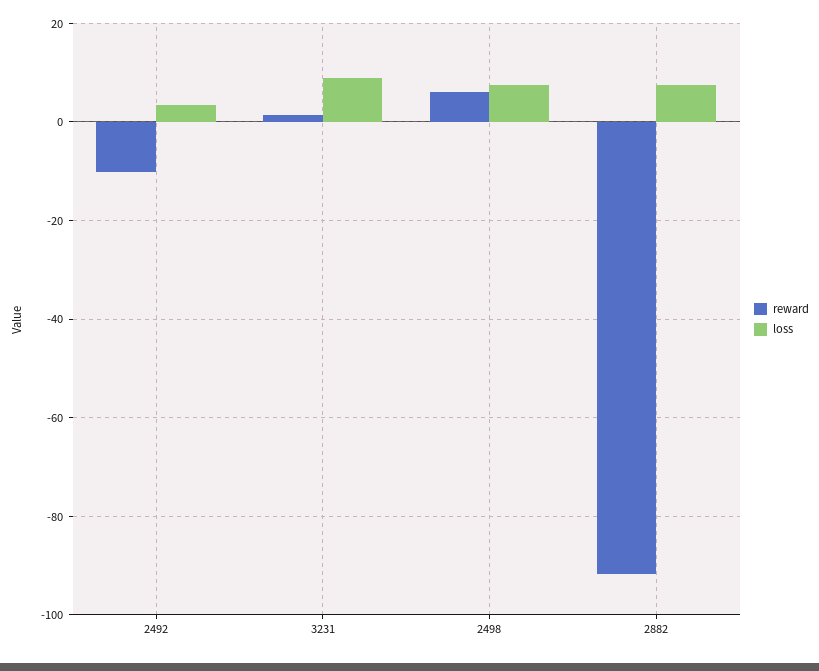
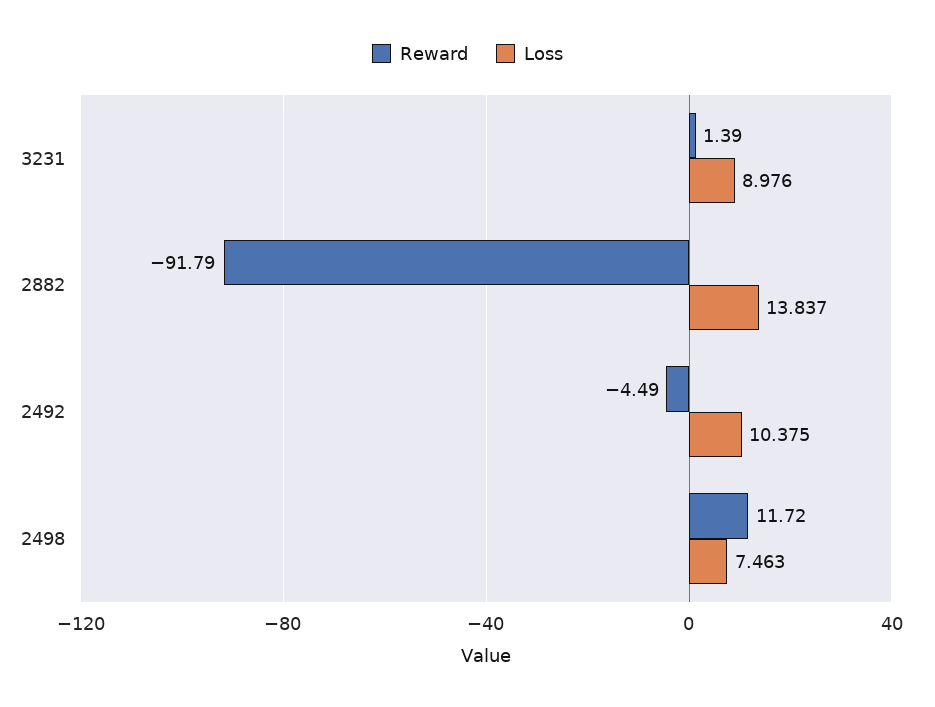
reward, 2492: -10 -> -4.49
loss, 2492: 4 -> 10.375
reward, 2498: 6 -> 11.72
loss, 2882: 8 -> 13.837

